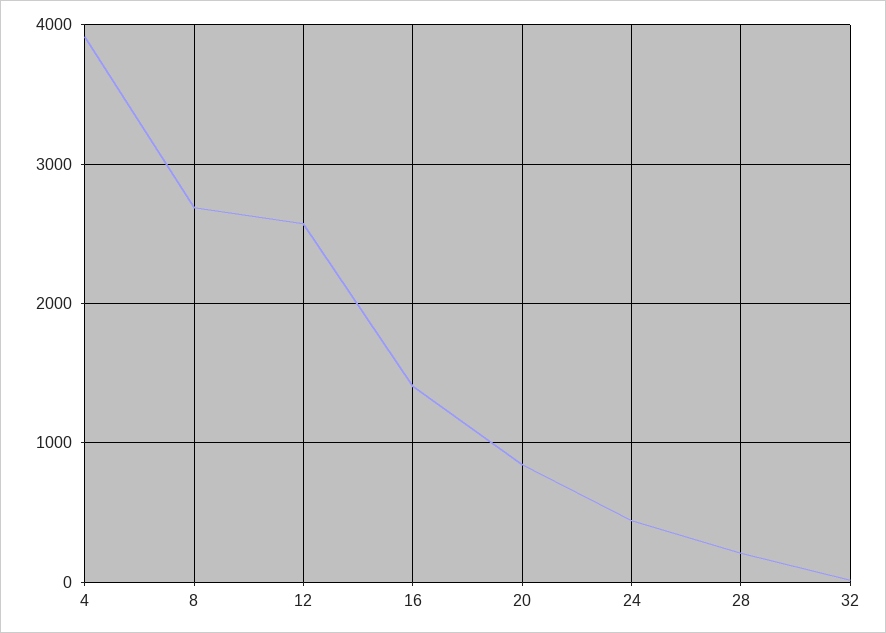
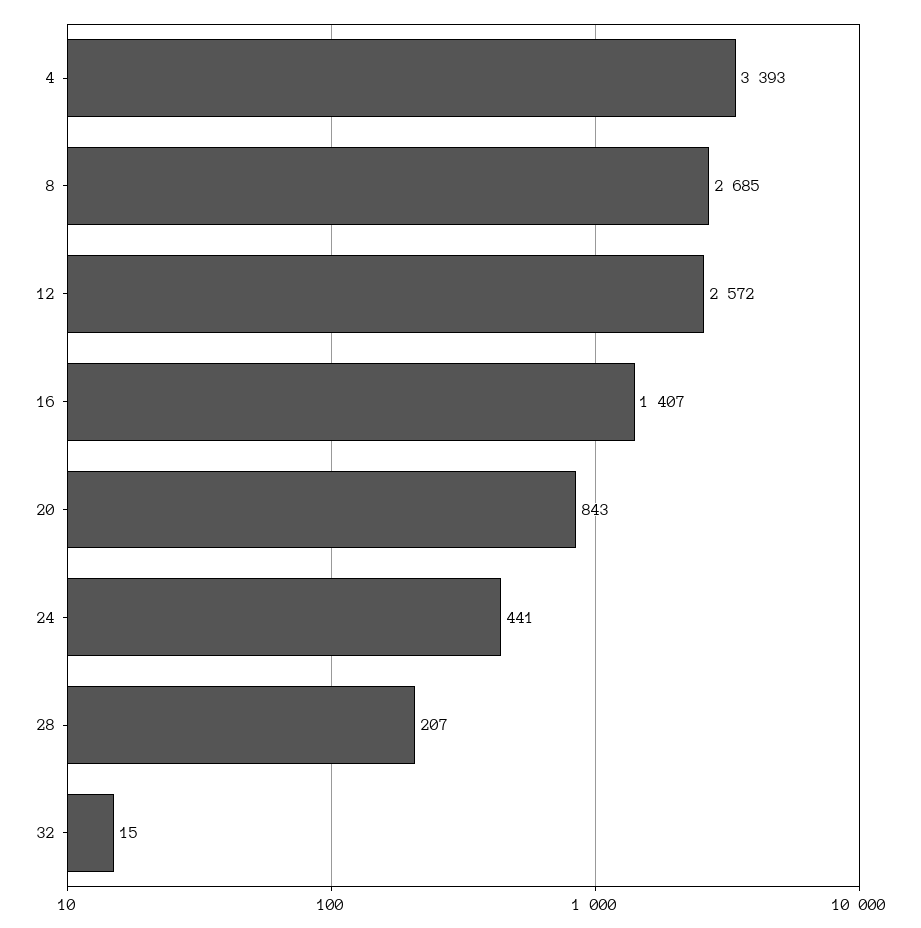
4: 3900 -> 3393

